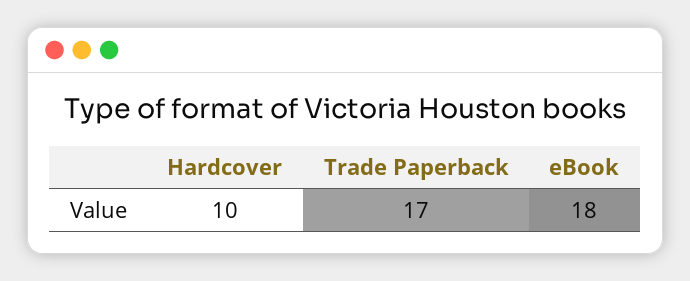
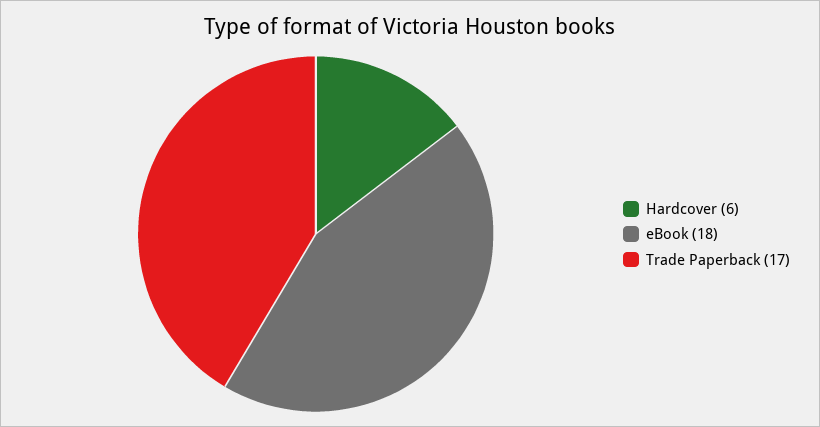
Hardcover: 10 -> 6

